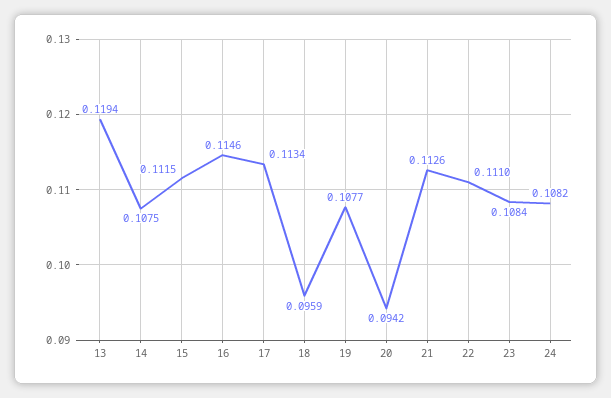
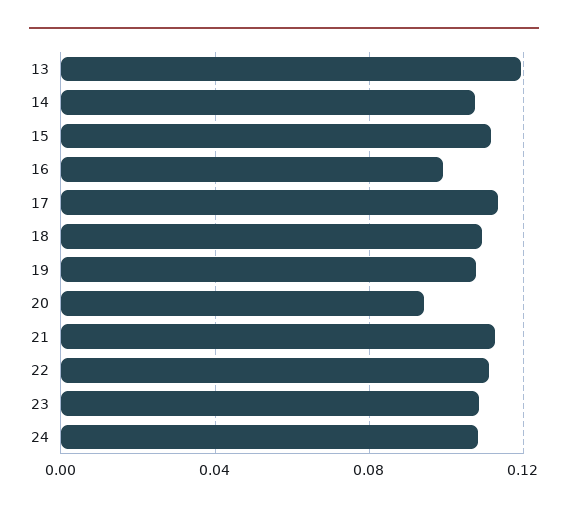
16: 0.1146 -> 0.1
18: 0.0959 -> 0.11

